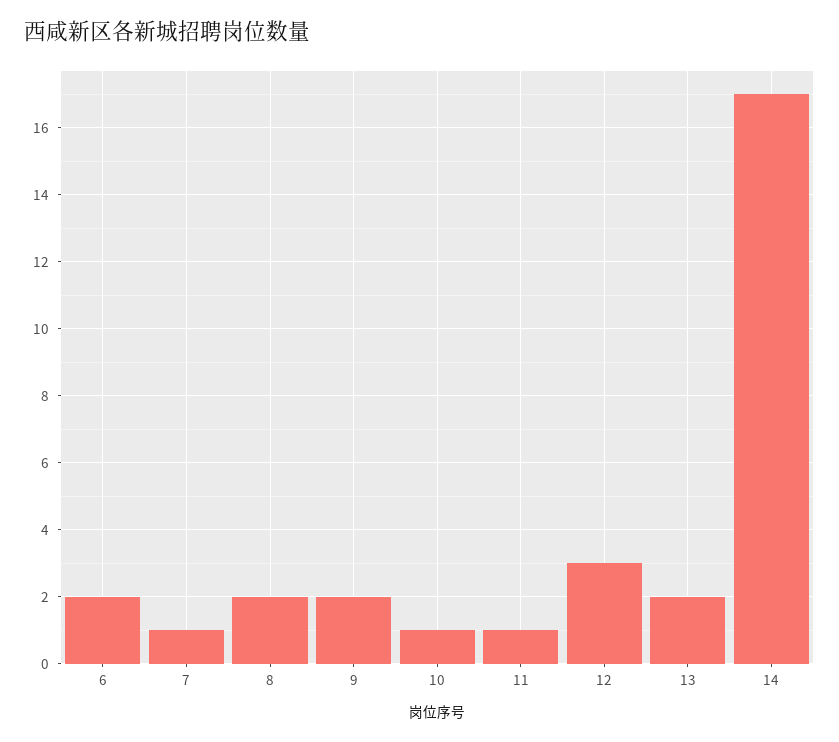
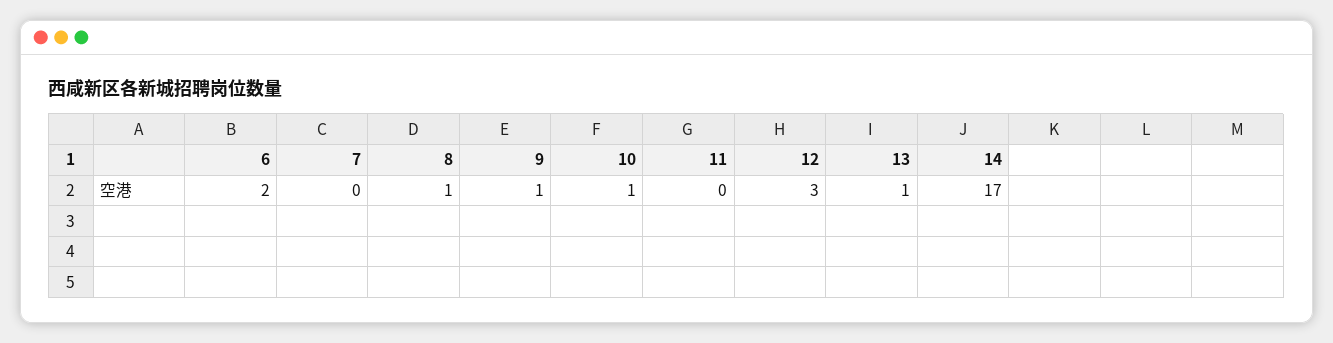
7: 1 -> 0
8: 2 -> 1
9: 2 -> 1
11: 1 -> 0
13: 2 -> 1

